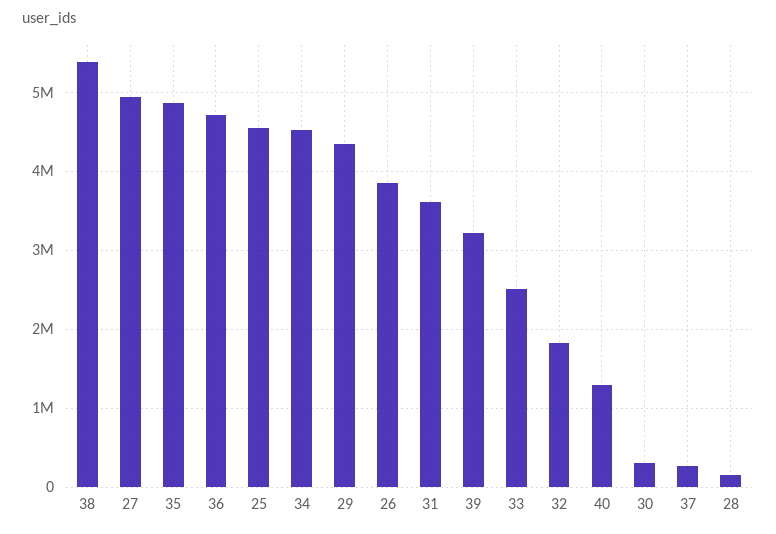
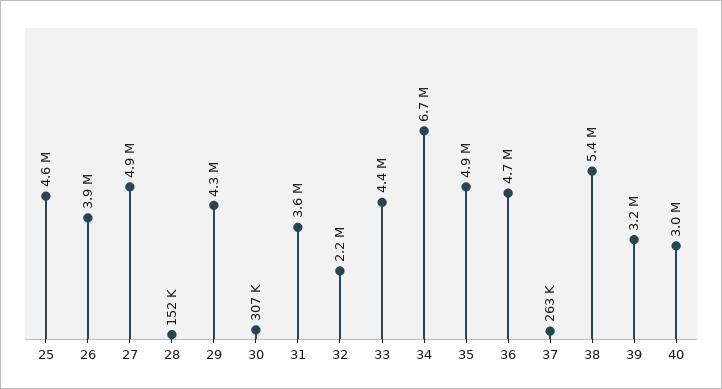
34: 4500000 -> 6700000
33: 2500000 -> 4400000
32: 1800000 -> 2200000
40: 1300000 -> 3000000

